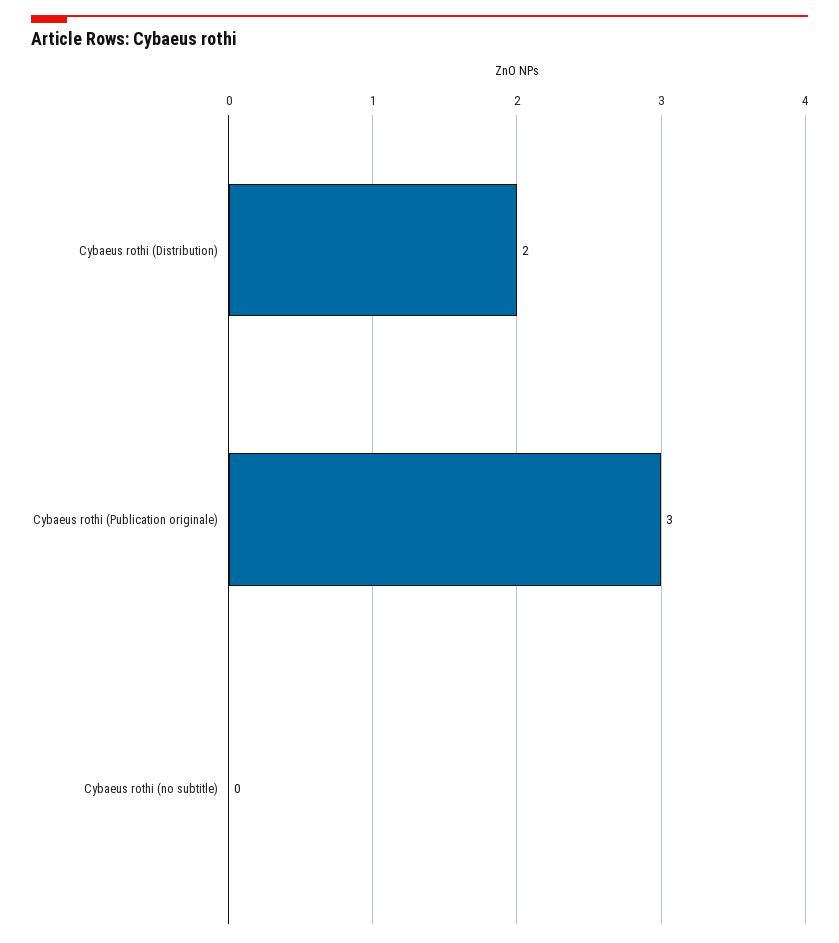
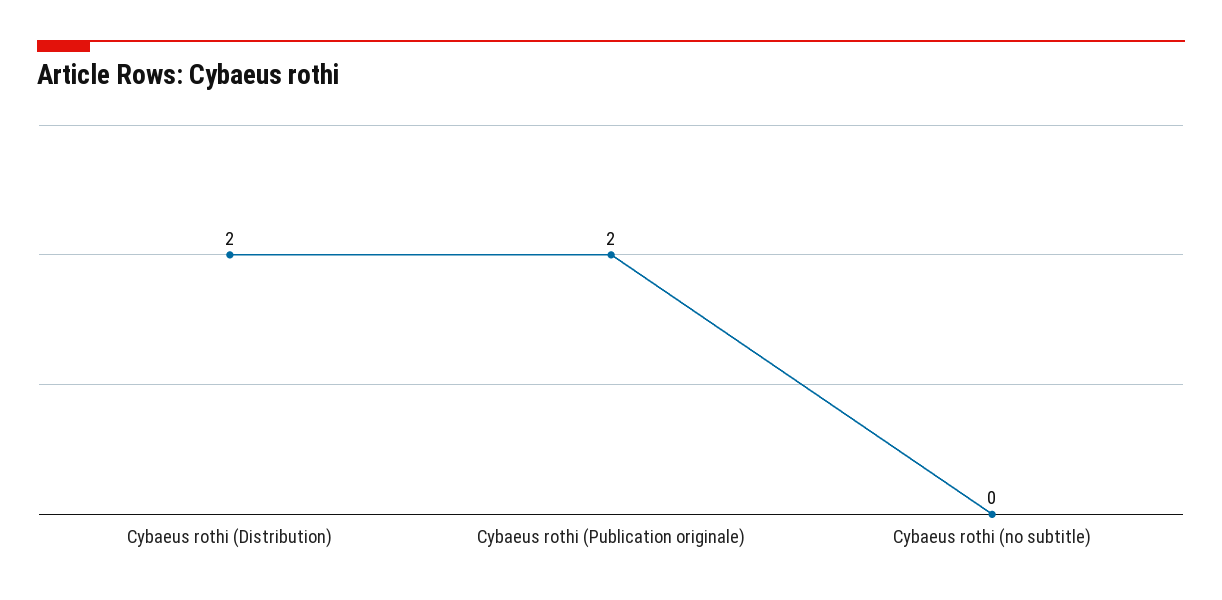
Cybaeus rothi (Publication originale): 3 -> 2

